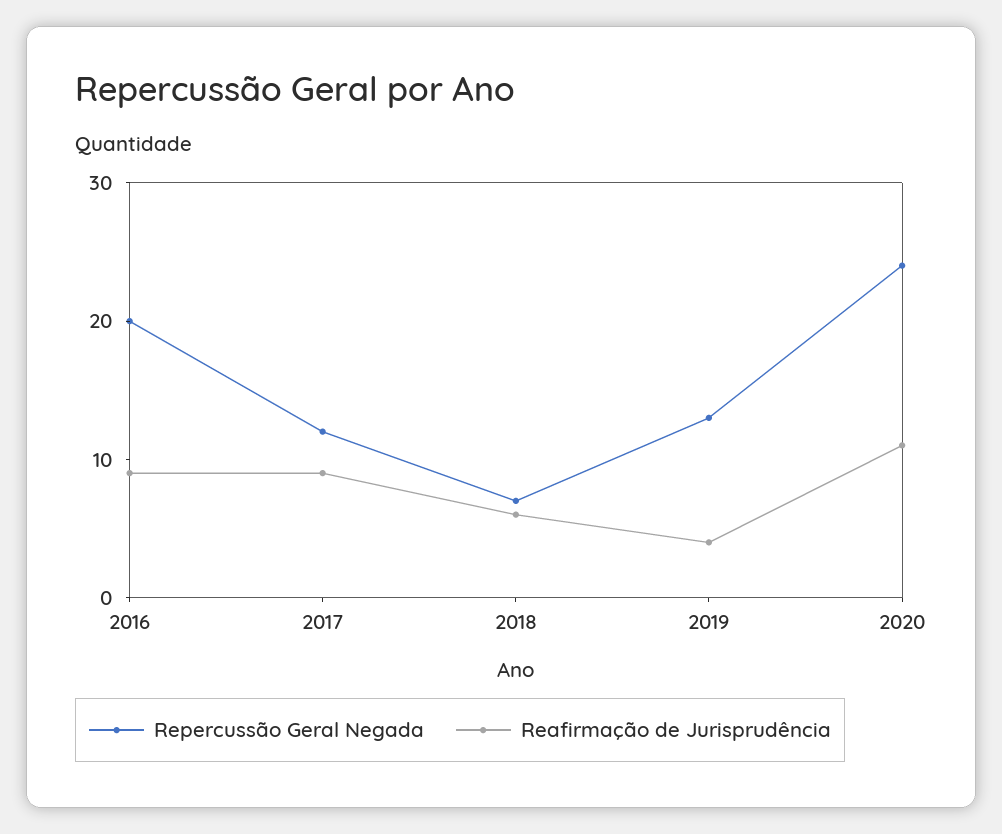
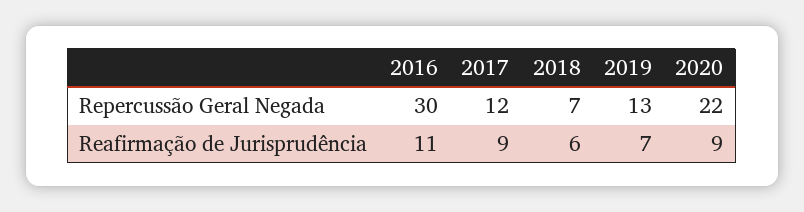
Repercussão Geral Negada, 2016: 20 -> 30
Reafirmação de Jurisprudência, 2016: 9 -> 11
Reafirmação de Jurisprudência, 2019: 4 -> 7
Repercussão Geral Negada, 2020: 24 -> 22
Reafirmação de Jurisprudência, 2020: 11 -> 9

